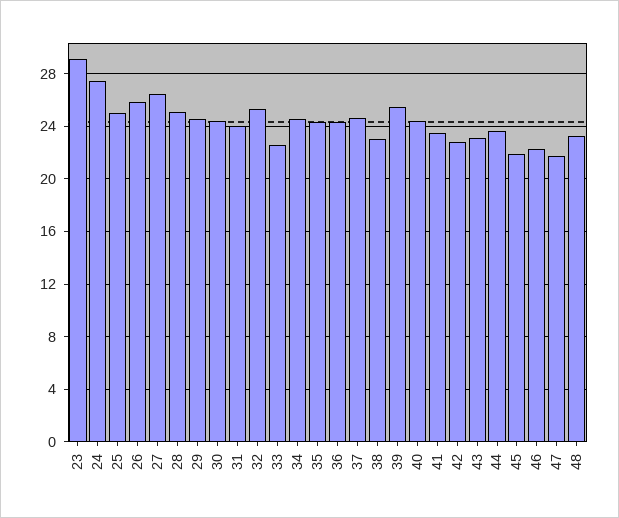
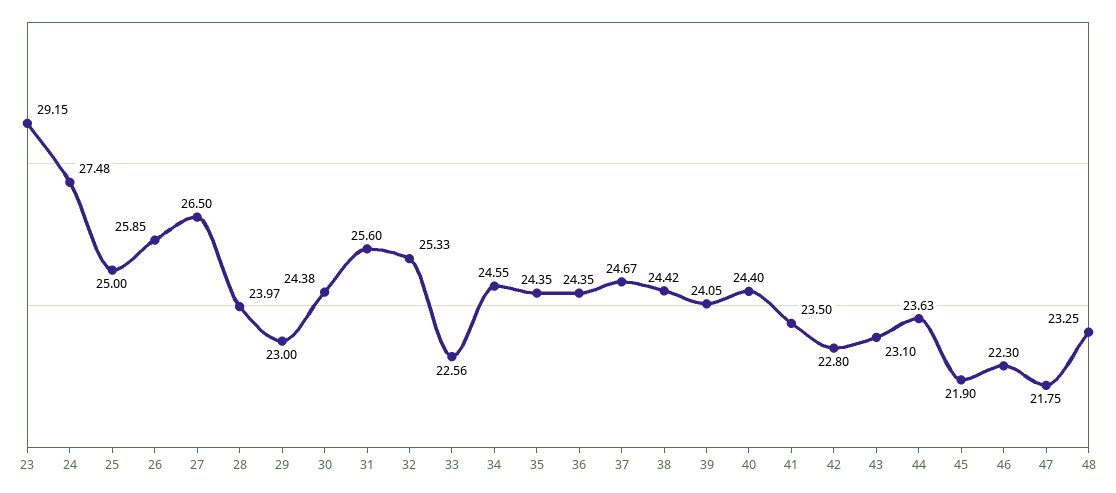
28: 25 -> 23.97
29: 24.5 -> 23
31: 24 -> 25.6
38: 23 -> 24.42
39: 25.5 -> 24.05

